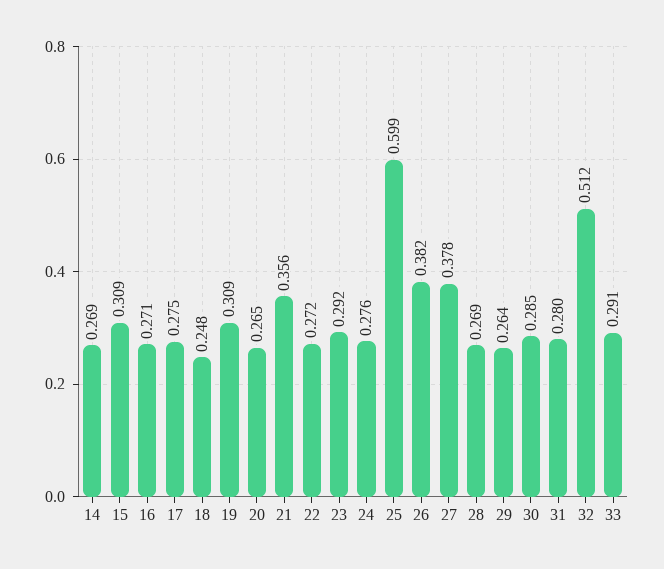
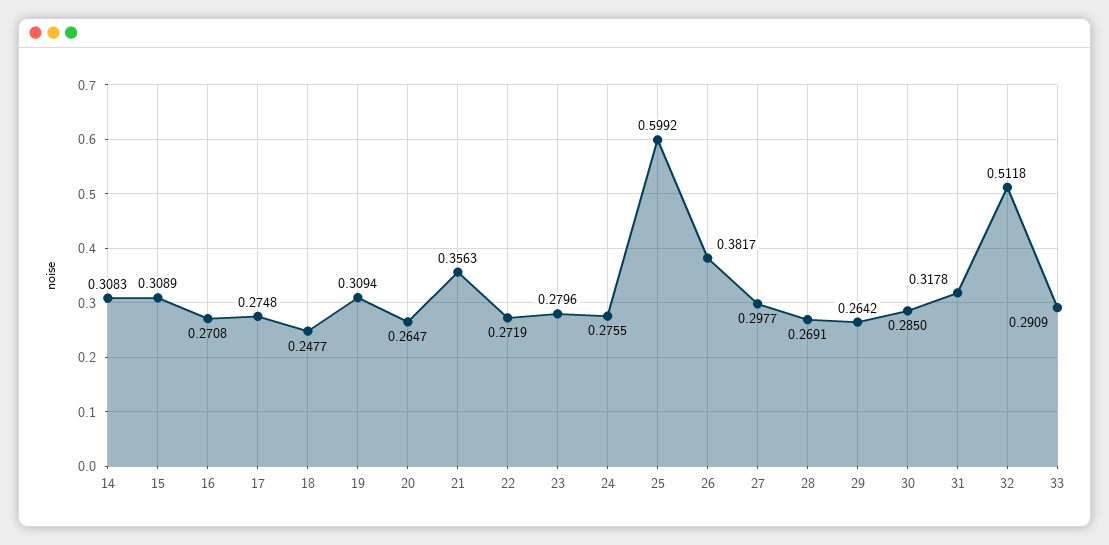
14: 0.269 -> 0.3083
23: 0.292 -> 0.2796
27: 0.378 -> 0.2977
31: 0.28 -> 0.3178

